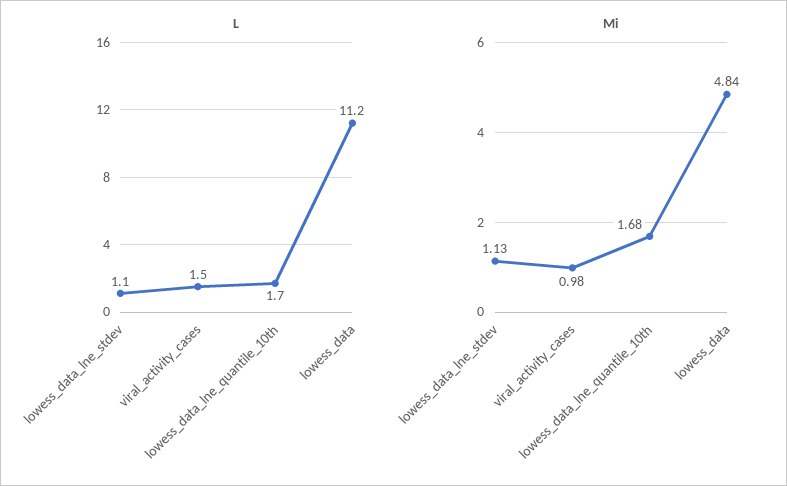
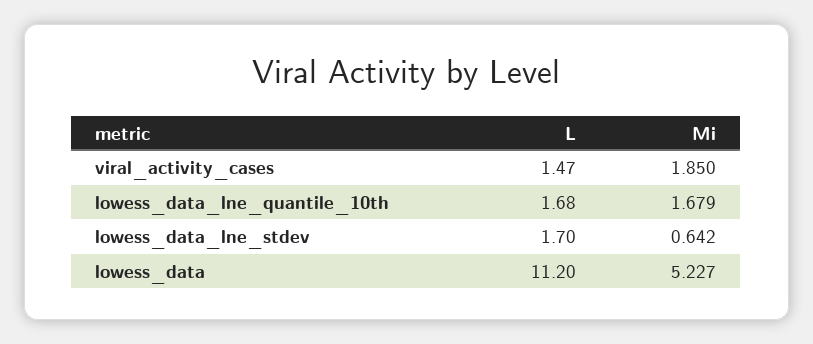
L, lowess_data_lne_stdev: 1.1 -> 1.7
Mi, lowess_data_lne_stdev: 1.13 -> 0.642
Mi, viral_activity_cases: 0.98 -> 1.85
Mi, lowess_data: 4.84 -> 5.227

